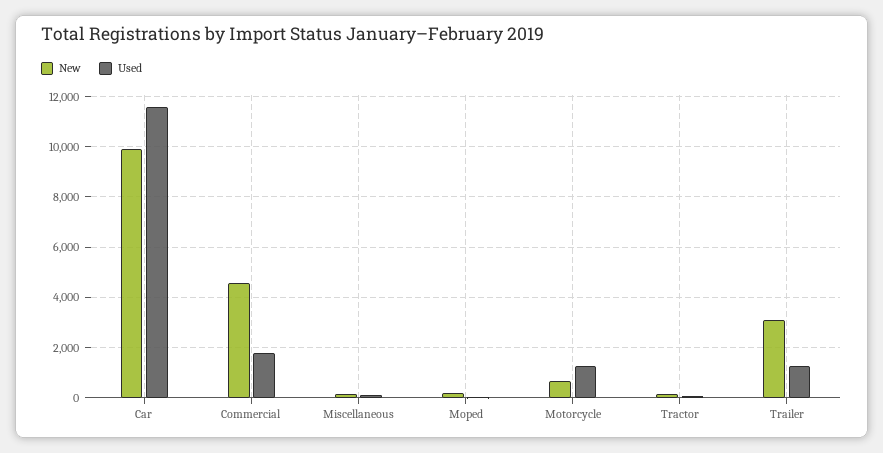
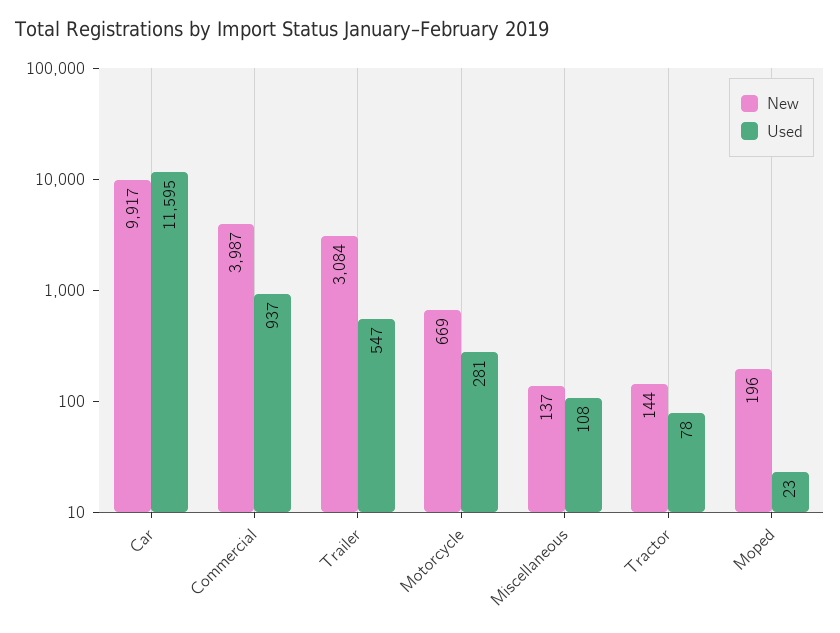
New, Commercial: 4500 -> 3987
Used, Commercial: 1750 -> 937
Used, Motorcycle: 1250 -> 281
Used, Trailer: 1250 -> 547

